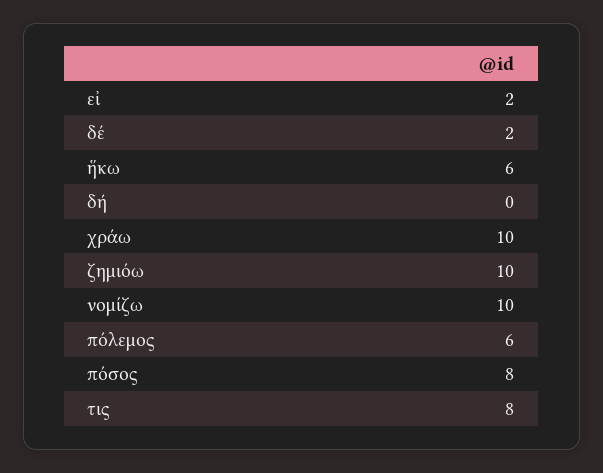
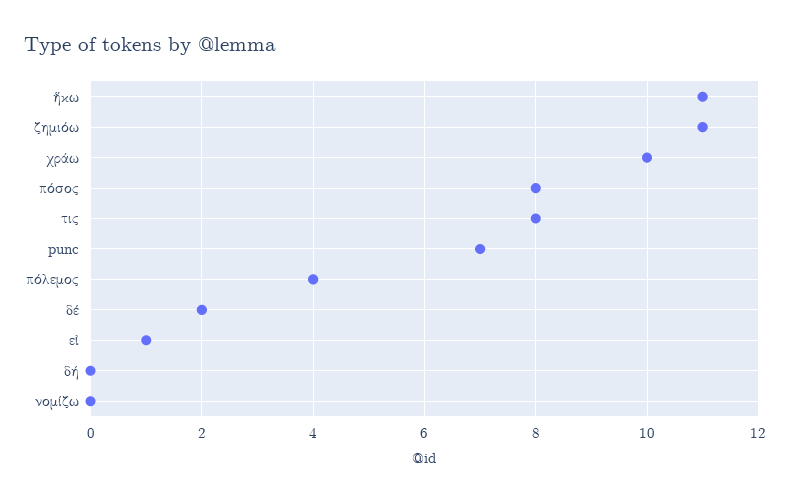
εἰ: 2 -> 1
ἥκω: 6 -> 11
ζημιόω: 10 -> 11
νομίζω: 10 -> 0
πόλεμος: 6 -> 4
punc: none -> 7

